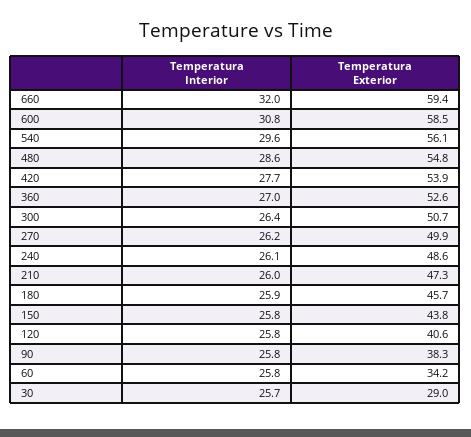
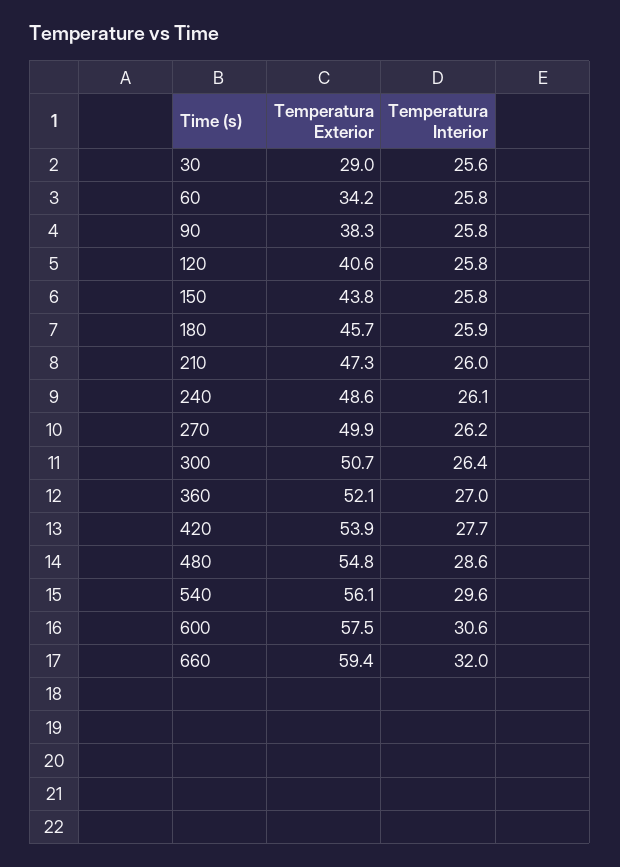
Temperatura Interior, 600: 30.8 -> 30.6
Temperatura Exterior, 600: 58.5 -> 57.5
Temperatura Exterior, 360: 52.6 -> 52.1
Temperatura Interior, 30: 25.7 -> 25.6

